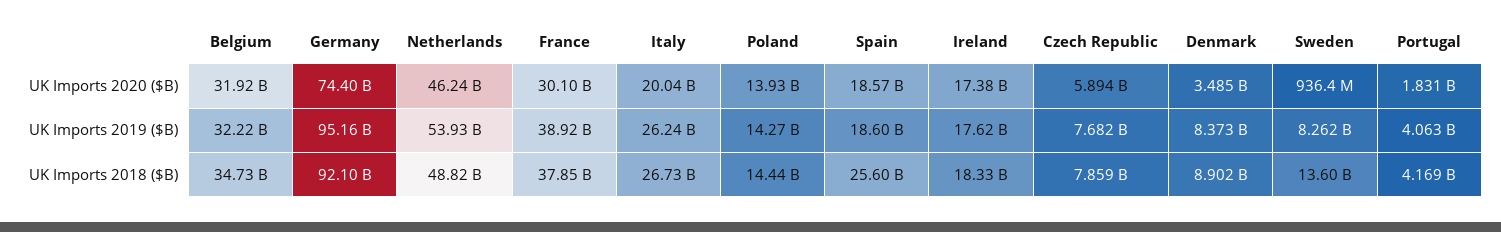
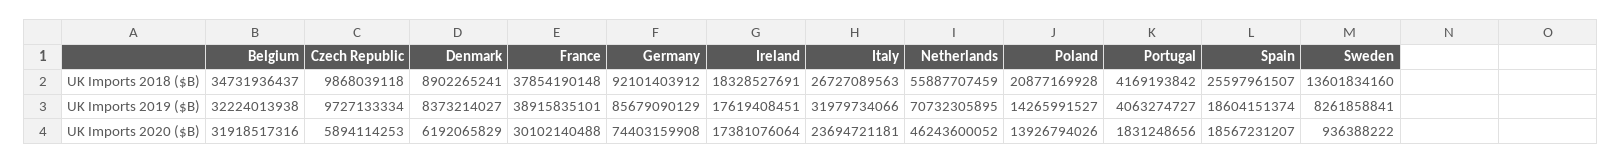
Italy, UK Imports 2020 ($B): 20040000000 -> 23694721181
Denmark, UK Imports 2020 ($B): 3485000000 -> 6192065829
Germany, UK Imports 2019 ($B): 95160000000 -> 85679090129
Netherlands, UK Imports 2019 ($B): 53930000000 -> 70732305895
Italy, UK Imports 2019 ($B): 26240000000 -> 31979734066
Czech Republic, UK Imports 2019 ($B): 7682000000 -> 9727133334
Netherlands, UK Imports 2018 ($B): 48820000000 -> 55887707459
Poland, UK Imports 2018 ($B): 14440000000 -> 20877169928
Czech Republic, UK Imports 2018 ($B): 7859000000 -> 9868039118

